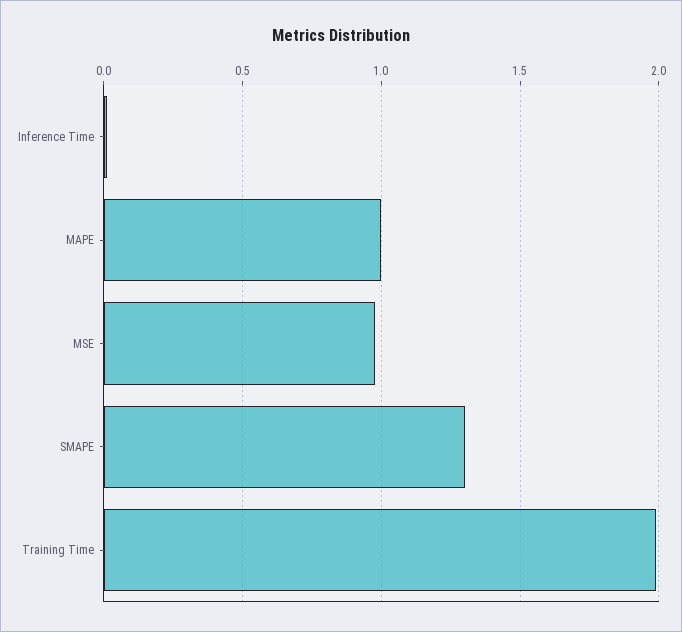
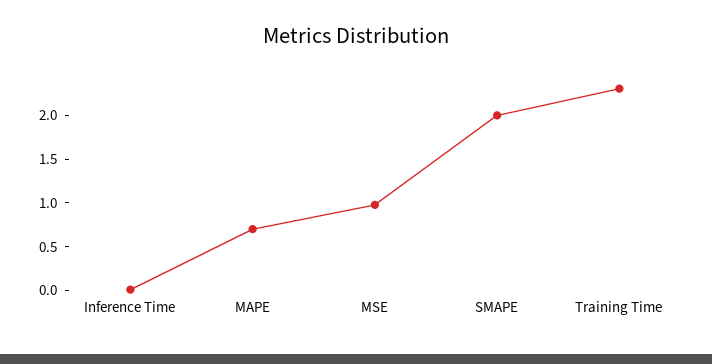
MAPE: 1 -> 0.7
SMAPE: 1.3 -> 2
Training Time: 2 -> 2.3

